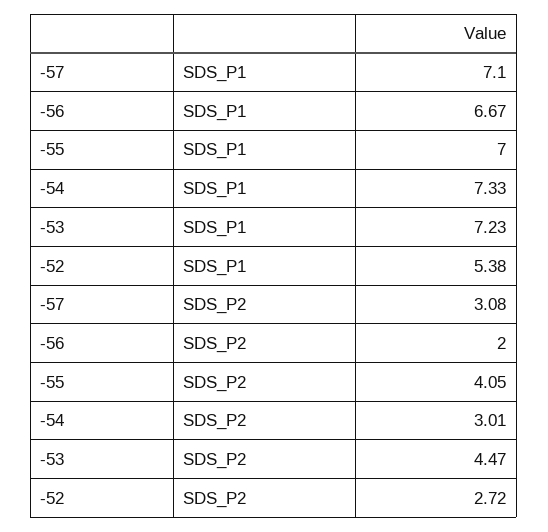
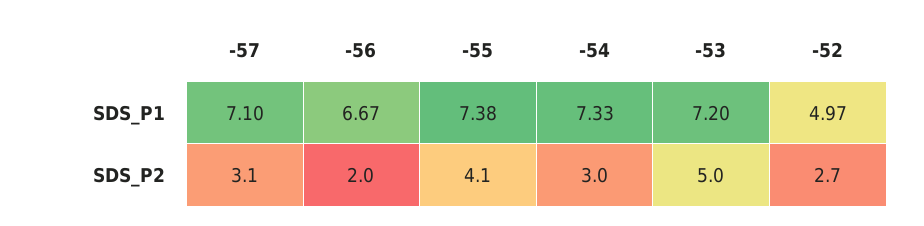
-55, SDS_P1: 7 -> 7.38
-53, SDS_P1: 7.23 -> 7.2
-52, SDS_P1: 5.38 -> 4.97
-53, SDS_P2: 4.47 -> 5

